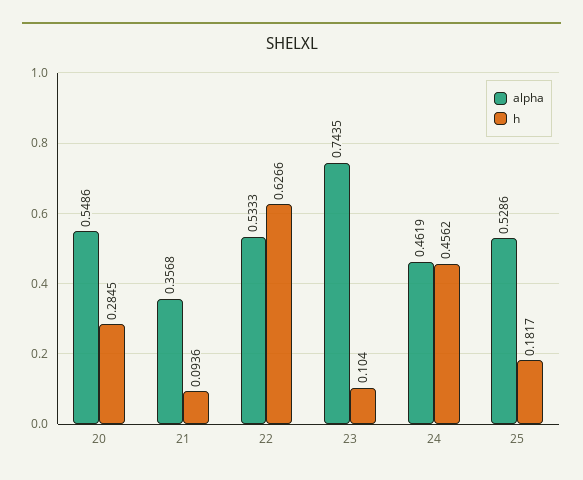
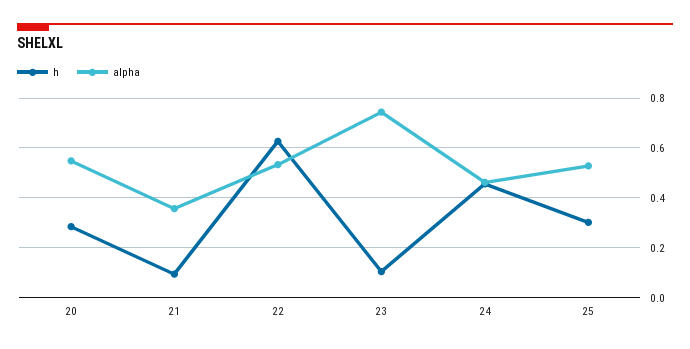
h, 25: 0.1817 -> 0.3

